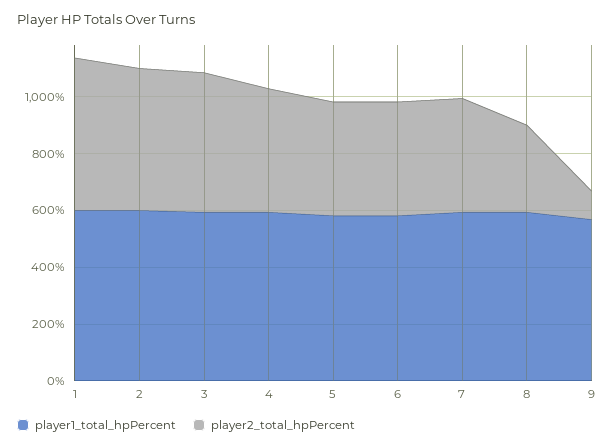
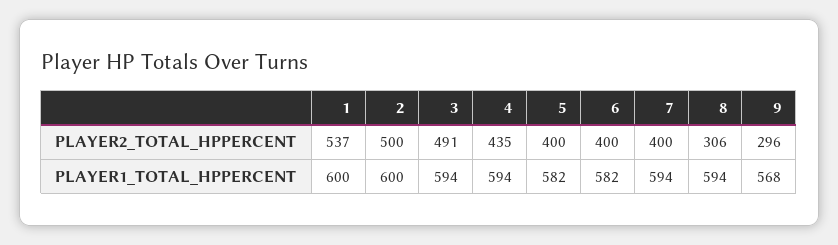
player2_total_hpPercent, 9: 100 -> 296

